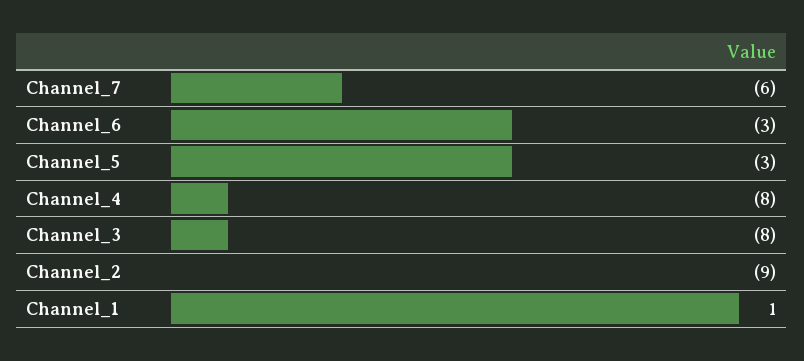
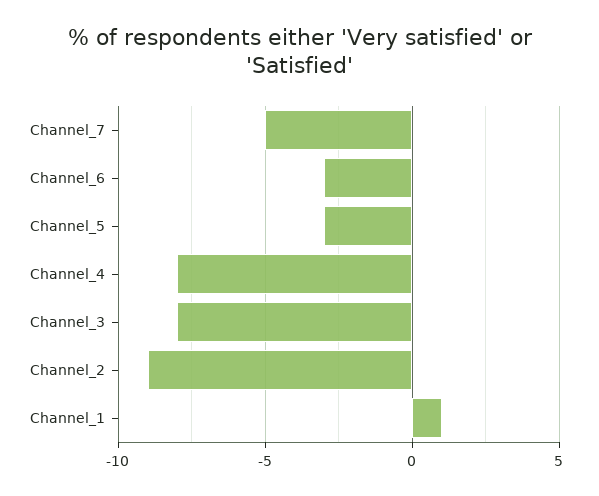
Channel_7: -6 -> -5

